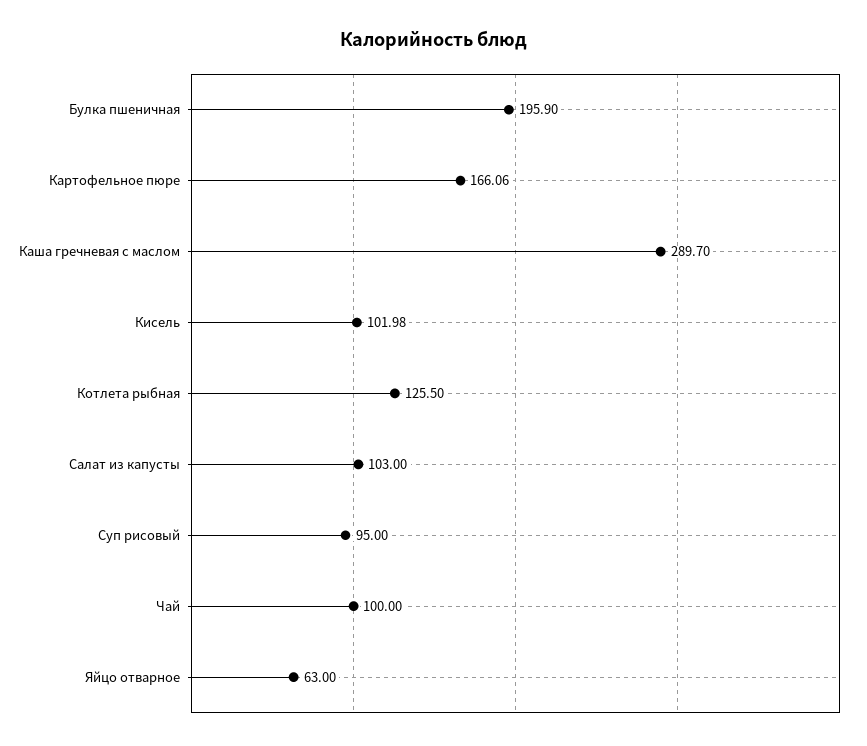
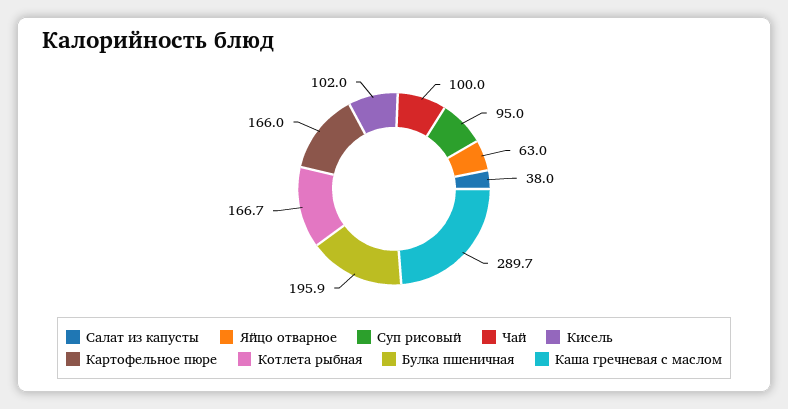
Картофельное пюре: 166.06 -> 166
Кисель: 101.98 -> 102
Котлета рыбная: 125.5 -> 166.7
Салат из капусты: 103 -> 38

